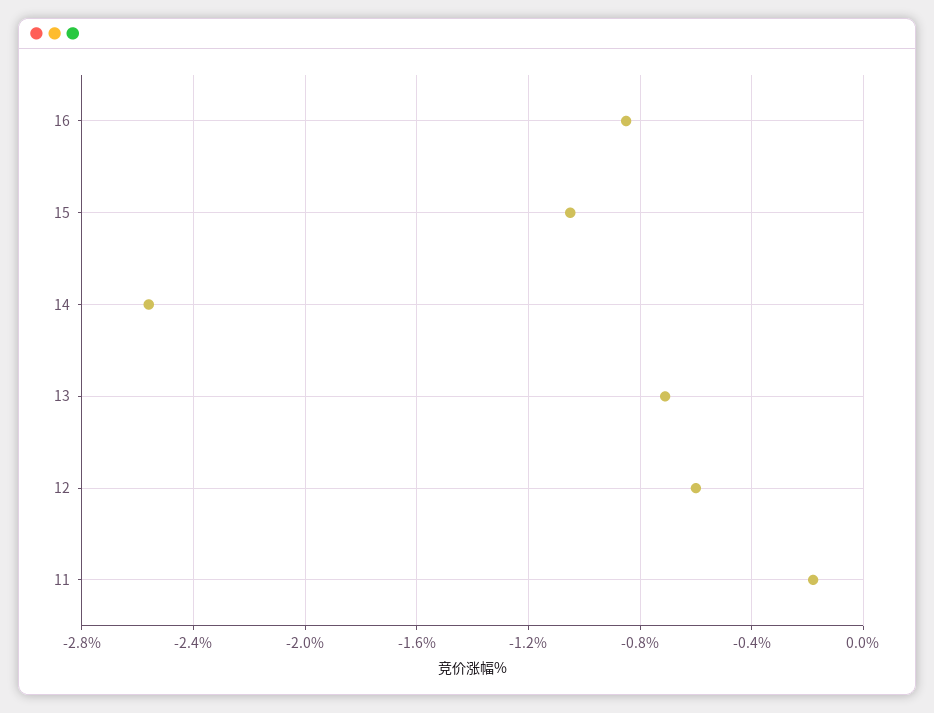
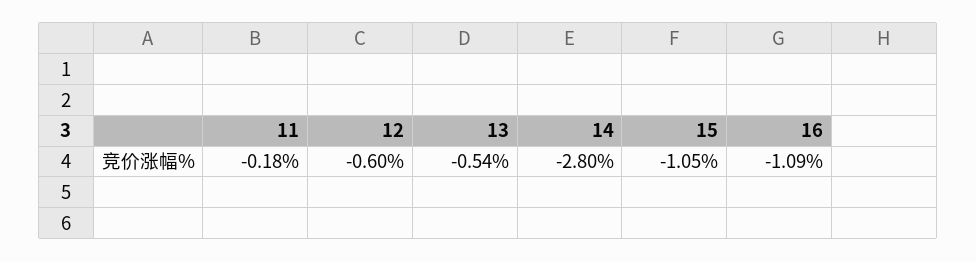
16: -0.85 -> -1.09
14: -2.55 -> -2.8
13: -0.7 -> -0.54

